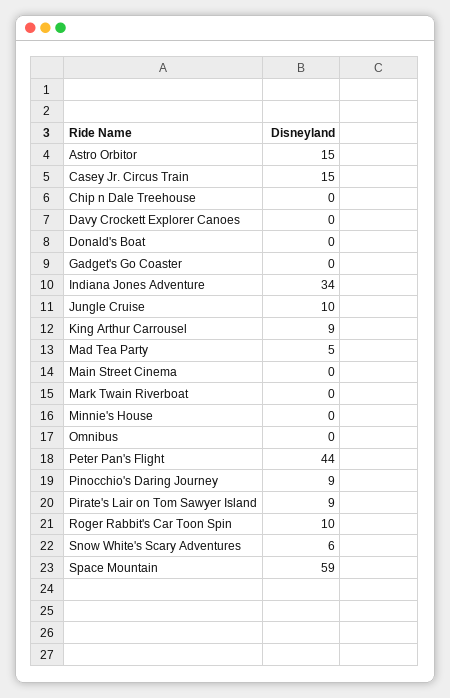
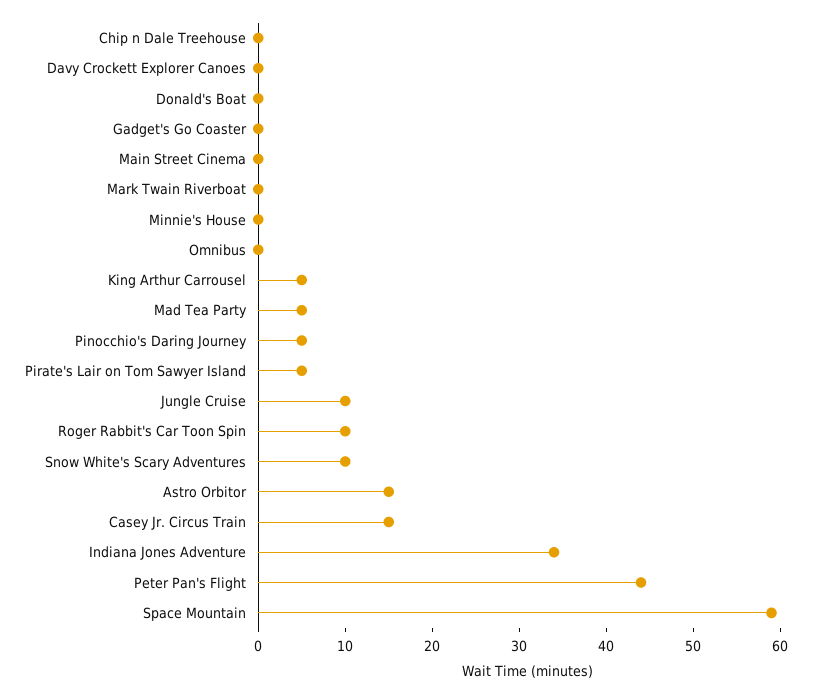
King Arthur Carrousel: 9 -> 5
Pinocchio's Daring Journey: 9 -> 5
Pirate's Lair on Tom Sawyer Island: 9 -> 5
Snow White's Scary Adventures: 6 -> 10

